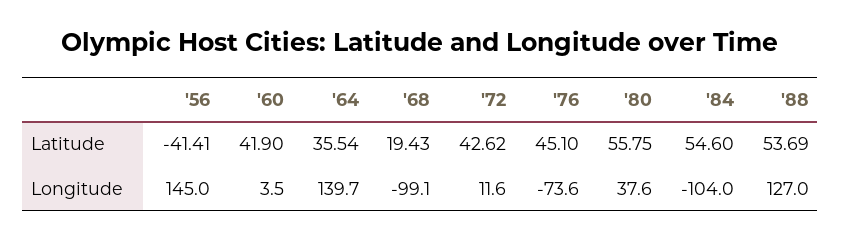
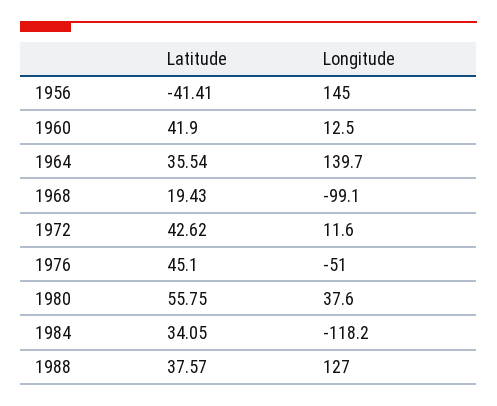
'84, Latitude: 54.6 -> 34.05
'88, Latitude: 53.69 -> 37.57
'60, Longitude: 3.5 -> 12.5
'76, Longitude: -73.6 -> -51
'84, Longitude: -104 -> -118.2

